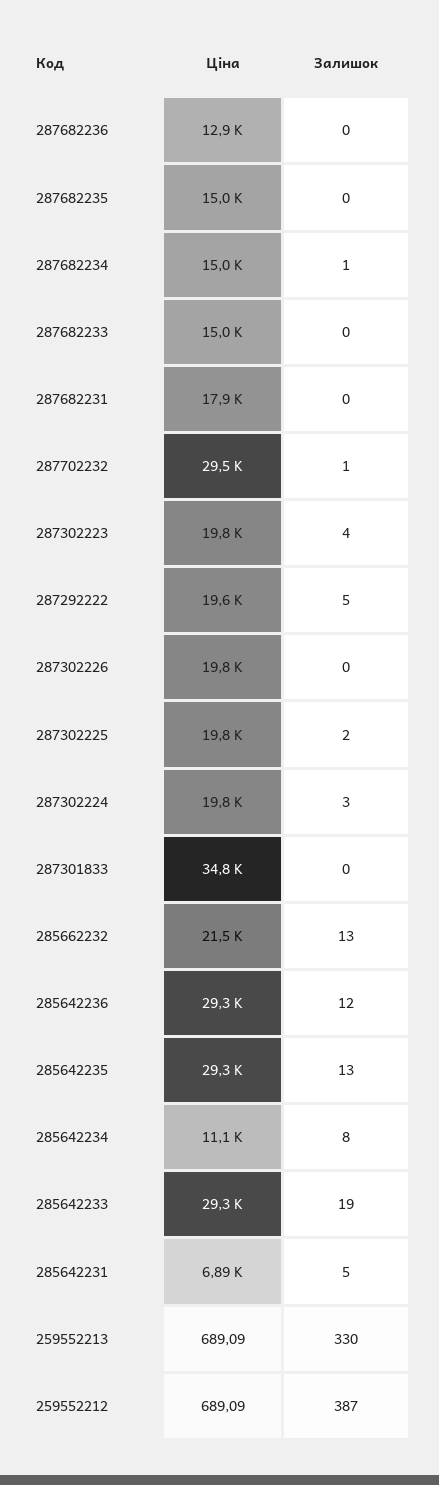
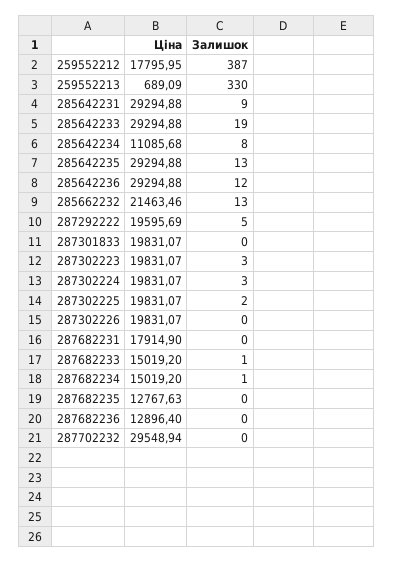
Ціна, 287682235: 15000 -> 12767.63
Залишок, 287682233: 0 -> 1
Залишок, 287702232: 1 -> 0
Залишок, 287302223: 4 -> 3
Ціна, 287301833: 34800 -> 19831.07
Ціна, 285642231: 6890 -> 29294.88
Залишок, 285642231: 5 -> 9
Ціна, 259552212: 689.09 -> 17795.95

